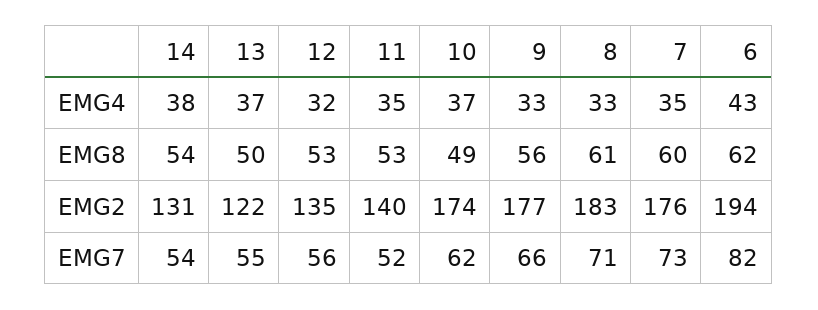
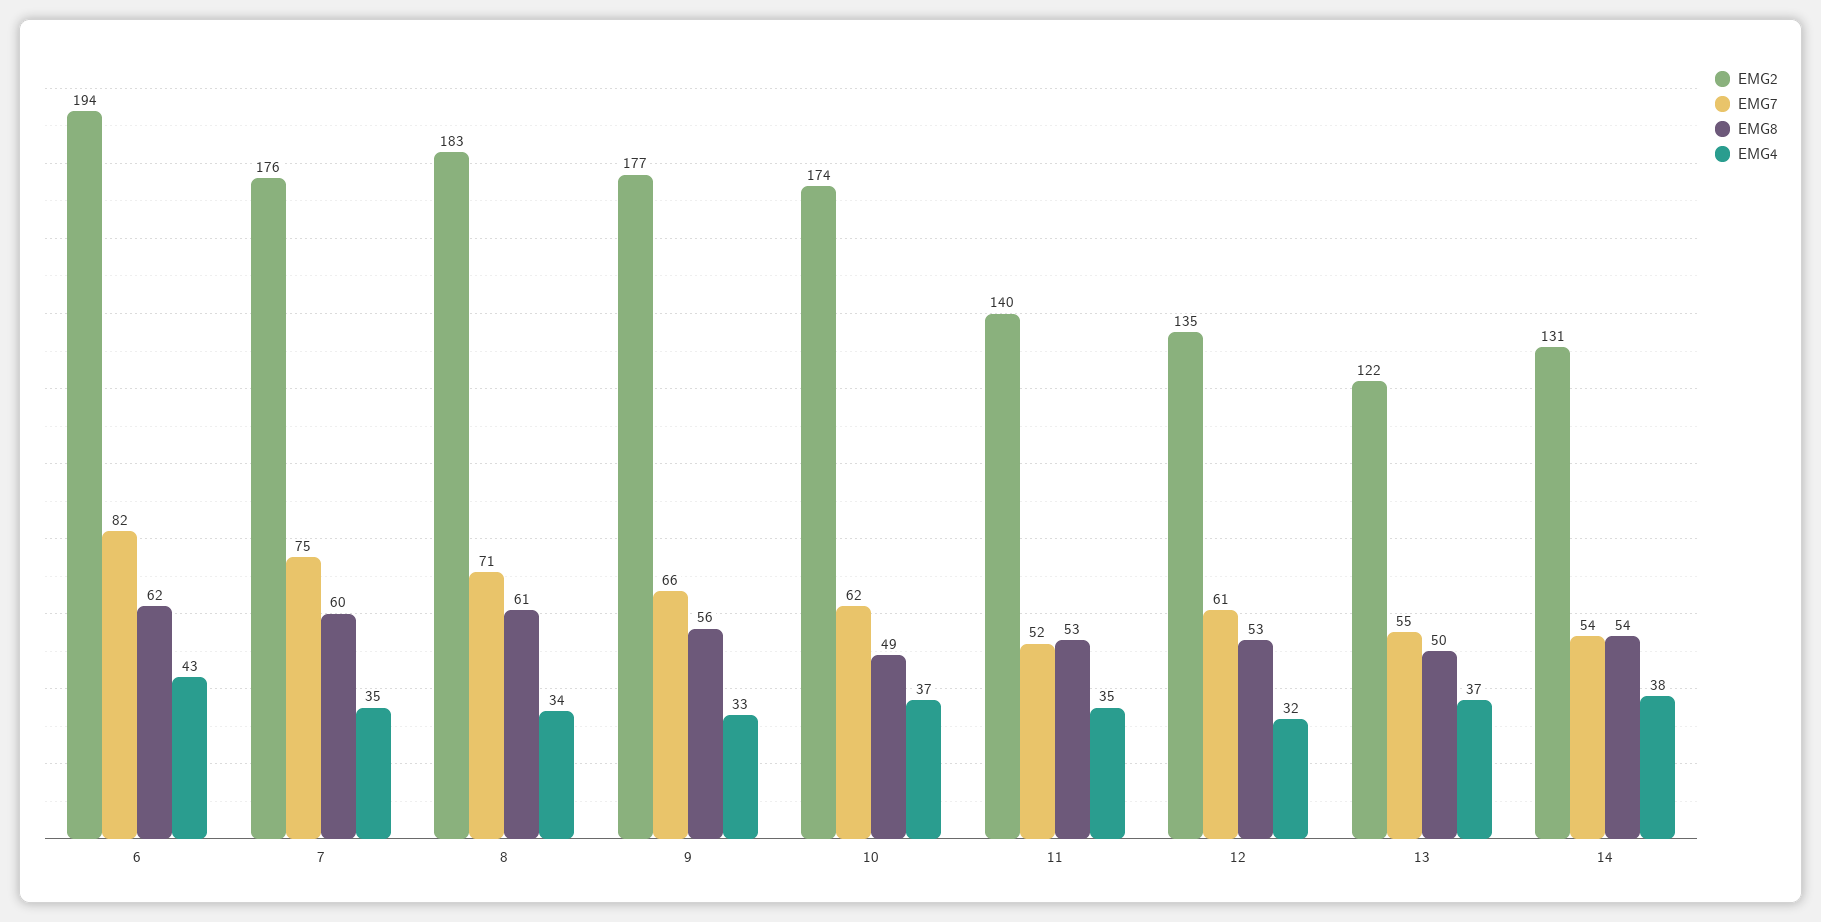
EMG4, 8: 33 -> 34
EMG7, 12: 56 -> 61
EMG7, 7: 73 -> 75

